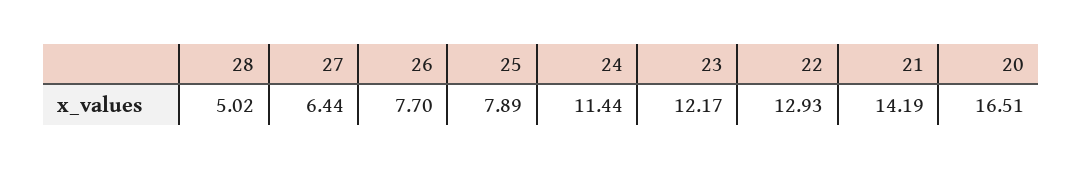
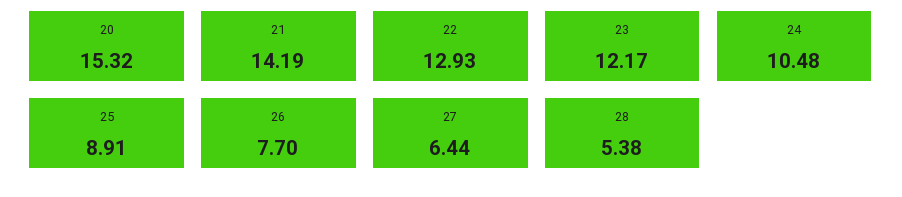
28: 5.02 -> 5.38
25: 7.89 -> 8.91
24: 11.44 -> 10.48
20: 16.51 -> 15.32

